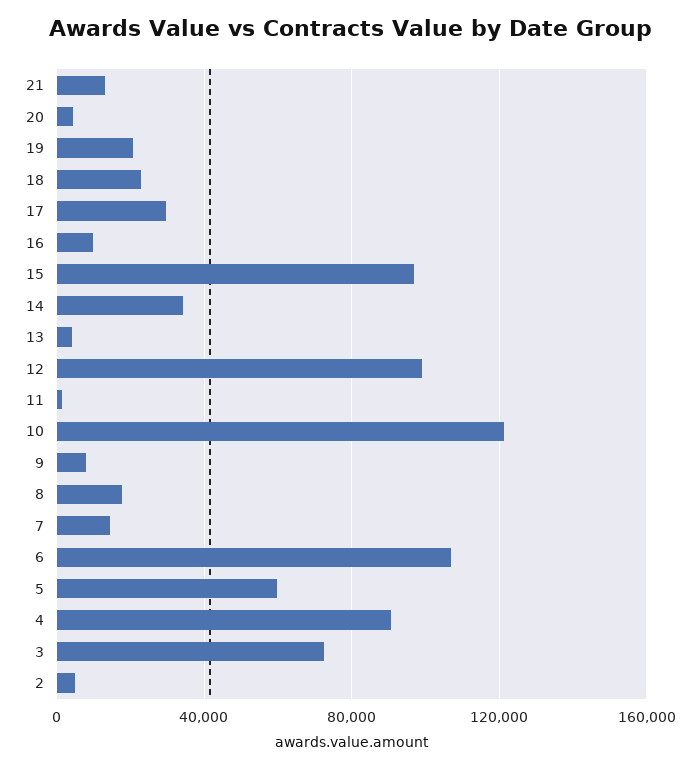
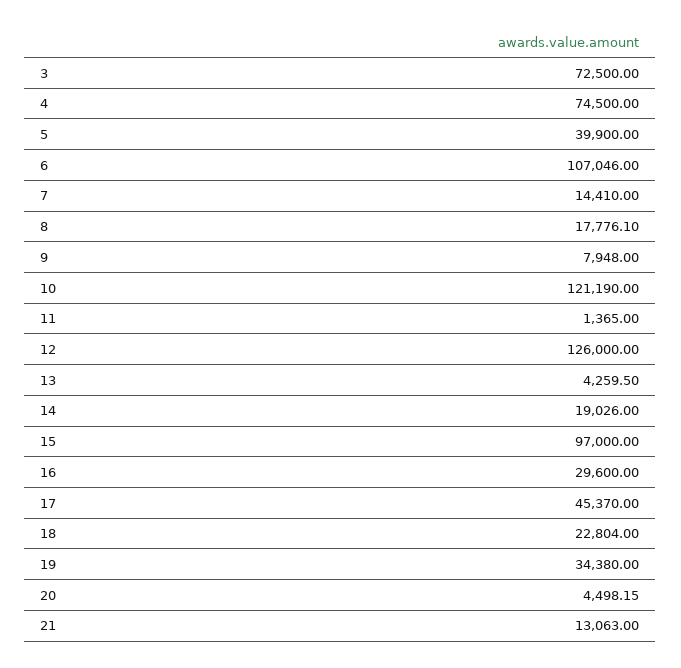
19: 20000 -> 34380
17: 30000 -> 45370
16: 10000 -> 29600
14: 35000 -> 19026
12: 100000 -> 126000
5: 60000 -> 39900
4: 90000 -> 74500
2: 5000 -> none

